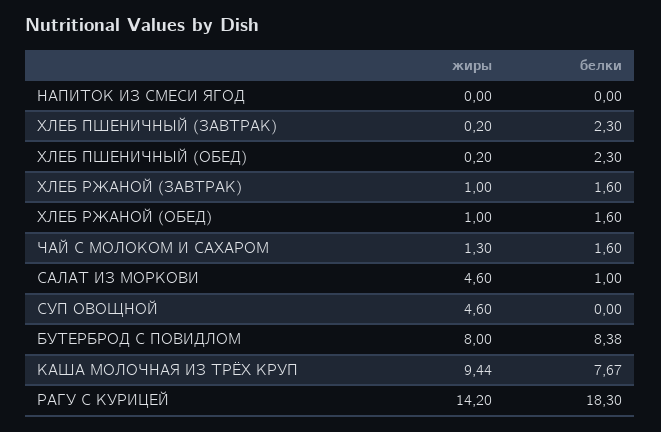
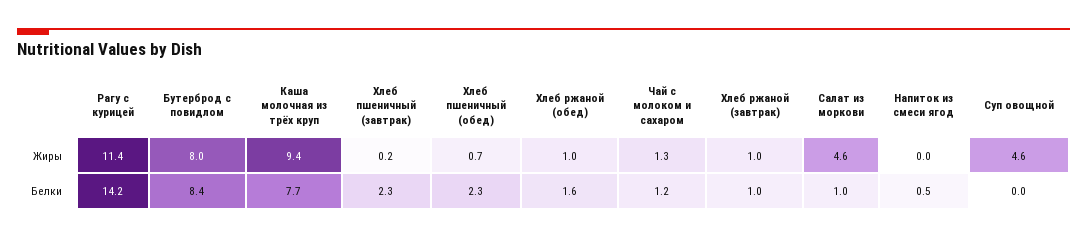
белки, НАПИТОК ИЗ СМЕСИ ЯГОД: 0 -> 0.5
жиры, ХЛЕБ ПШЕНИЧНЫЙ (ОБЕД): 0.2 -> 0.7
белки, ХЛЕБ РЖАНОЙ (ЗАВТРАК): 1.6 -> 1
белки, ЧАЙ С МОЛОКОМ И САХАРОМ: 1.6 -> 1.2
жиры, РАГУ С КУРИЦЕЙ: 14.2 -> 11.4
белки, РАГУ С КУРИЦЕЙ: 18.3 -> 14.2

